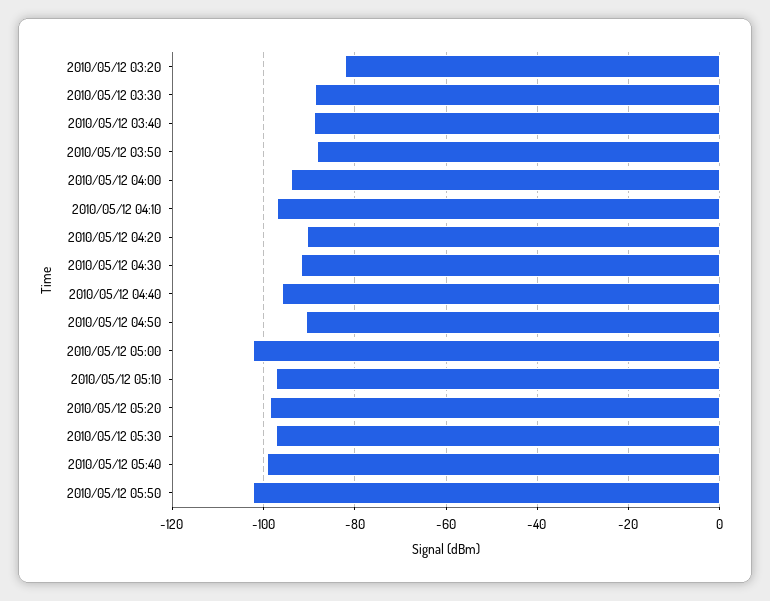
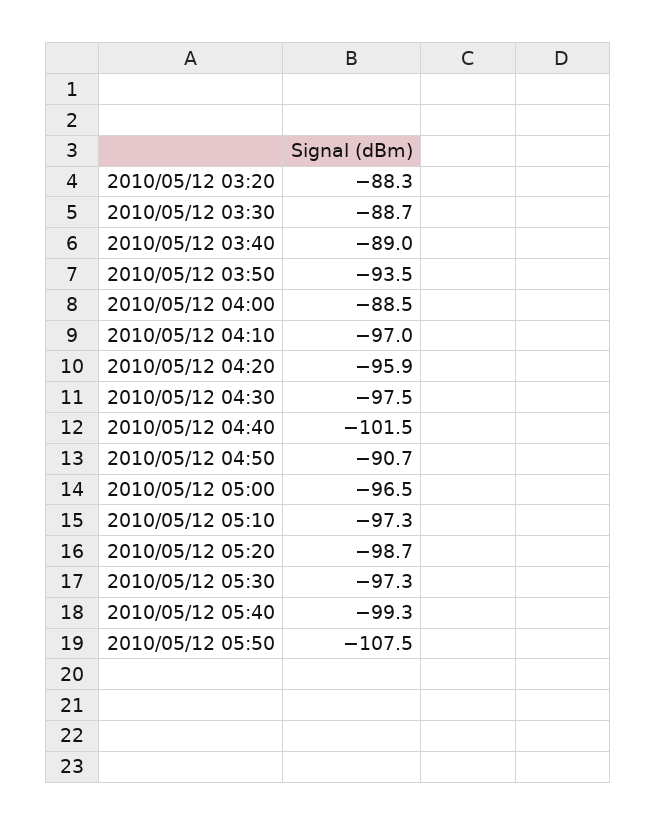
2010/05/12 03:20: -82 -> -88.3
2010/05/12 03:50: -88 -> -93.5
2010/05/12 04:00: -94 -> -88.5
2010/05/12 04:20: -90 -> -95.9
2010/05/12 04:30: -92 -> -97.5
2010/05/12 04:40: -96 -> -101.5
2010/05/12 05:00: -102 -> -96.5
2010/05/12 05:50: -102 -> -107.5

